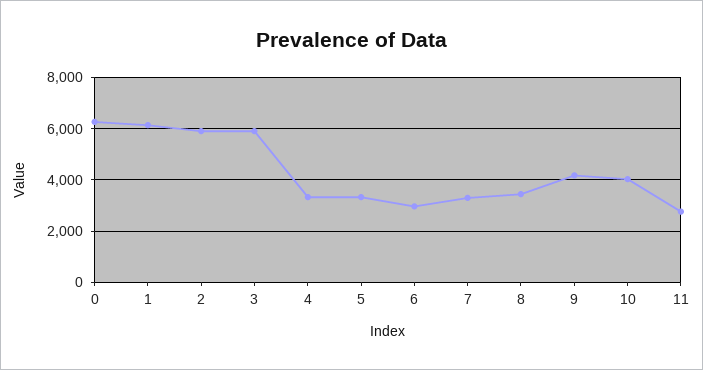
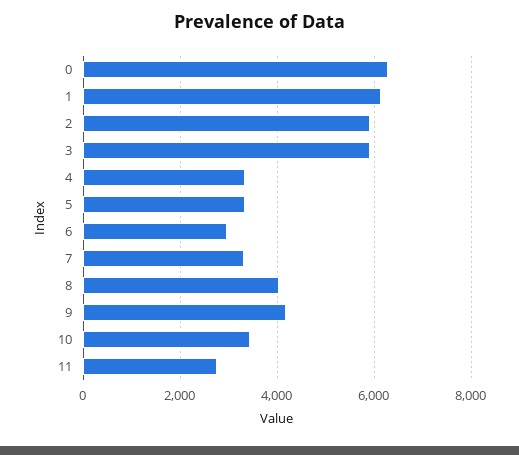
8: 3500 -> 4000
10: 4000 -> 3400

